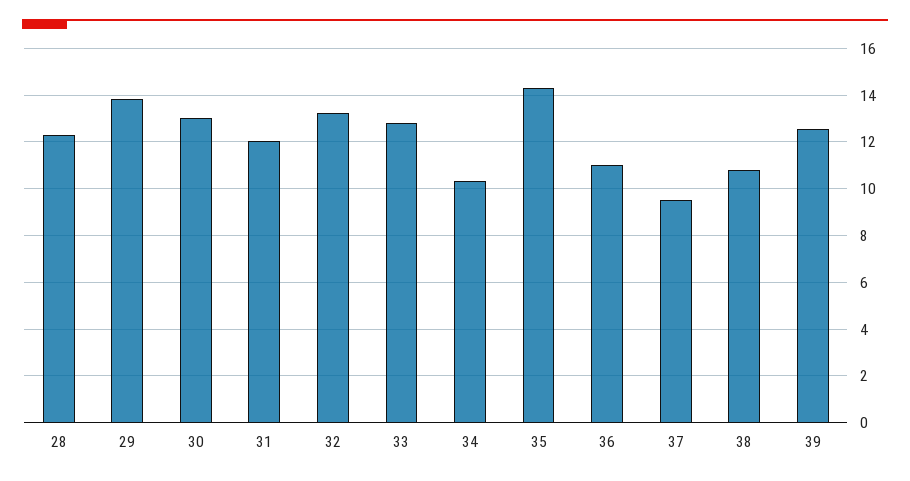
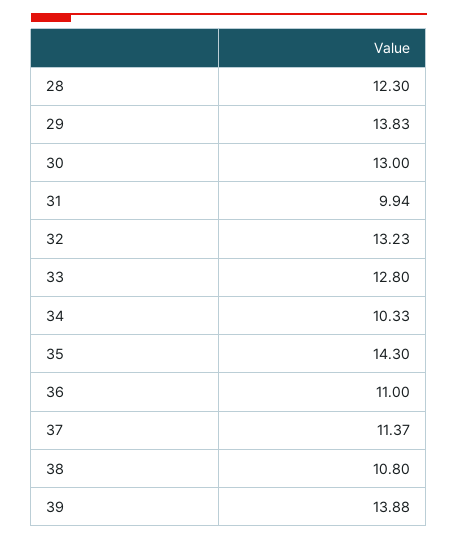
31: 12 -> 9.94
37: 9.5 -> 11.37
39: 12.5 -> 13.88

